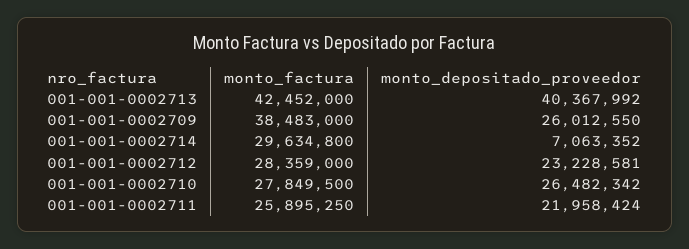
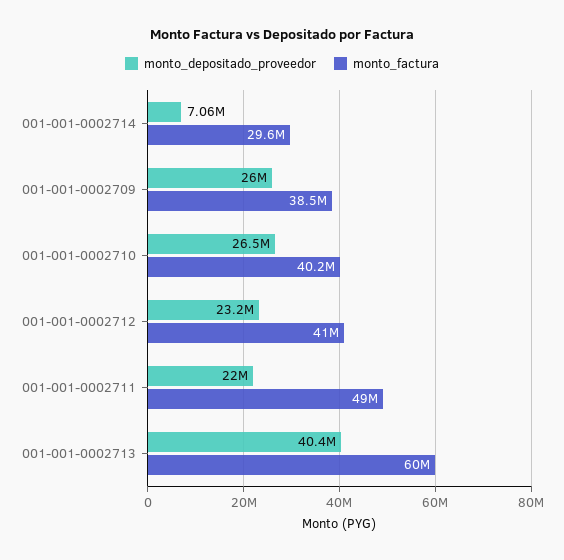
monto_factura, 001-001-0002713: 42452000 -> 60000000
monto_factura, 001-001-0002712: 28359000 -> 41000000
monto_factura, 001-001-0002710: 27849500 -> 40200000
monto_factura, 001-001-0002711: 25895250 -> 49000000

